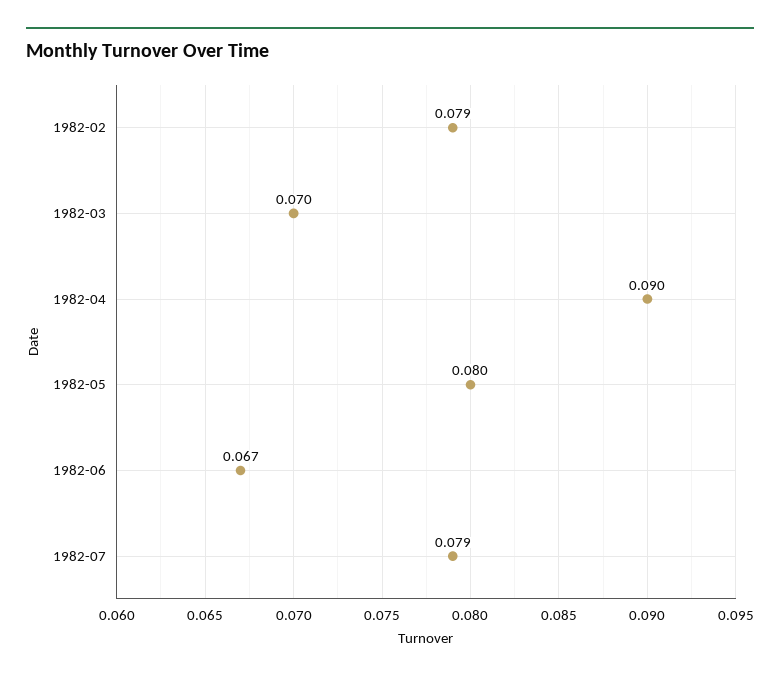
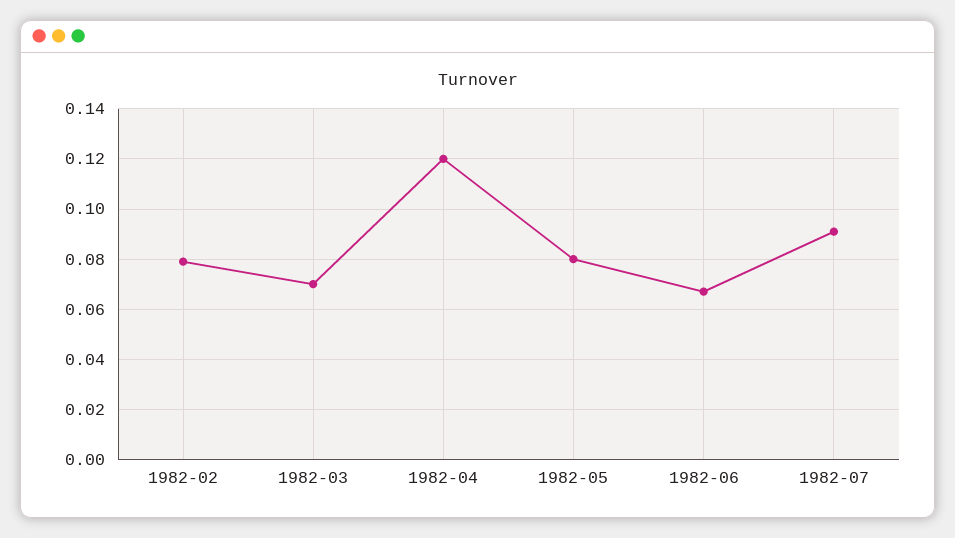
1982-04: 0.09 -> 0.12
1982-07: 0.079 -> 0.09

